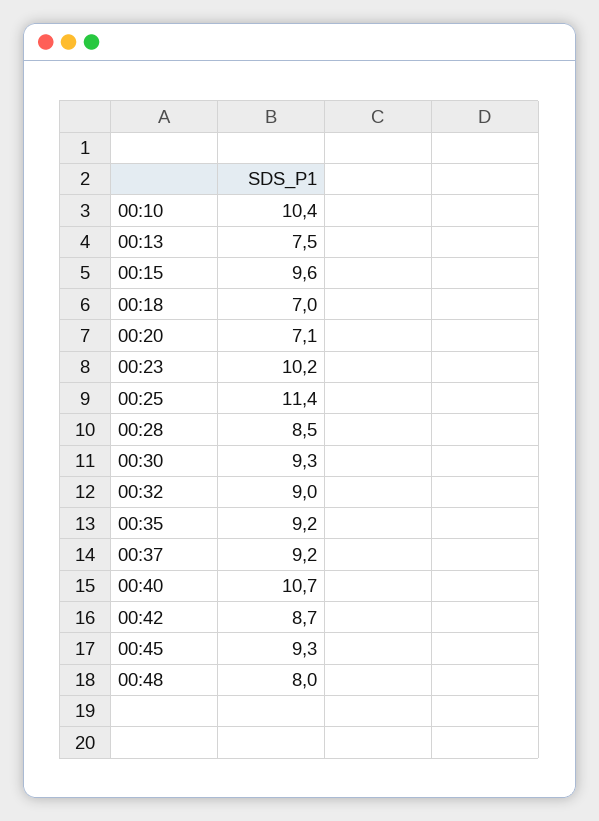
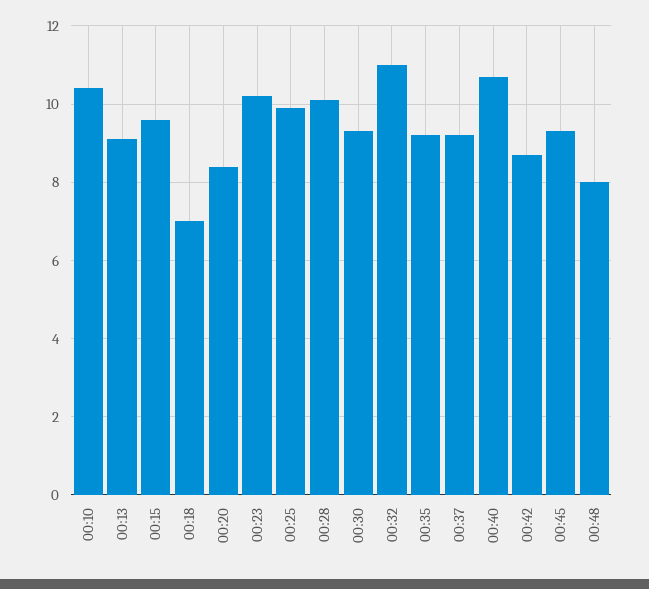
00:13: 7.5 -> 9
00:20: 7.1 -> 8.5
00:25: 11.4 -> 10
00:28: 8.5 -> 10
00:32: 9 -> 11

